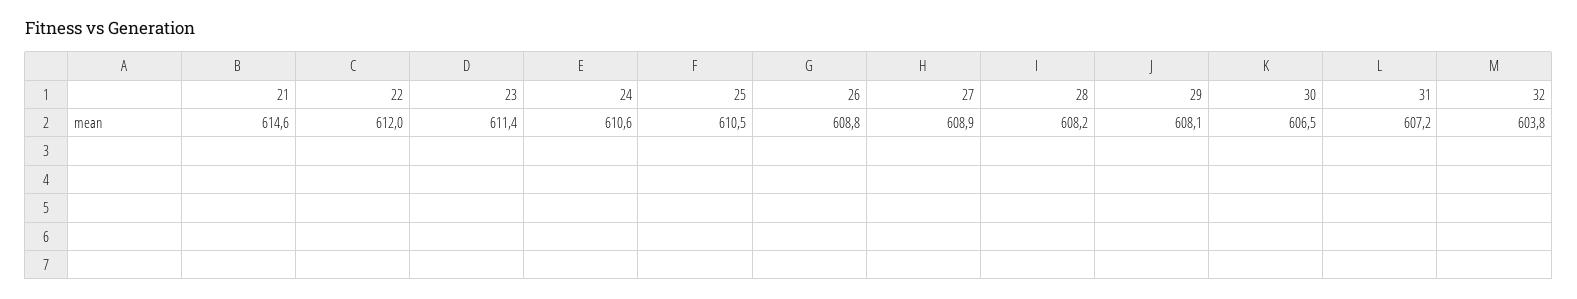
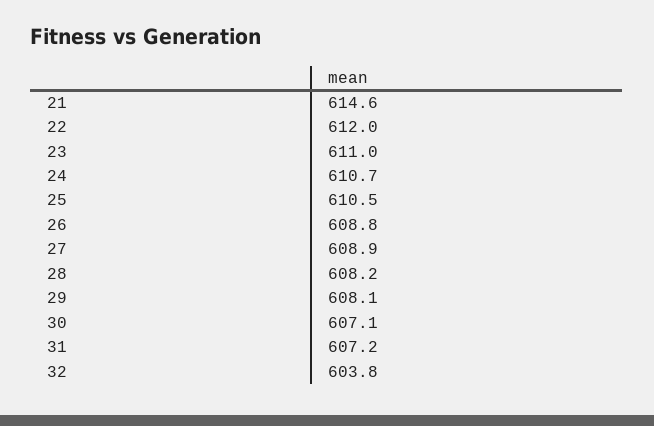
23: 611.4 -> 611
24: 610.6 -> 610.7
30: 606.5 -> 607.1

